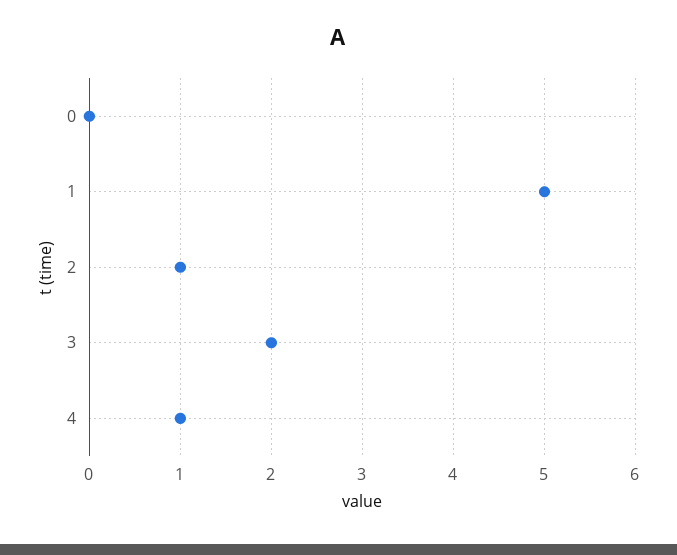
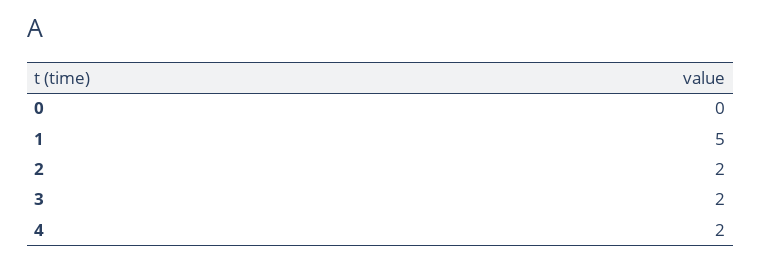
2: 1 -> 2
4: 1 -> 2

